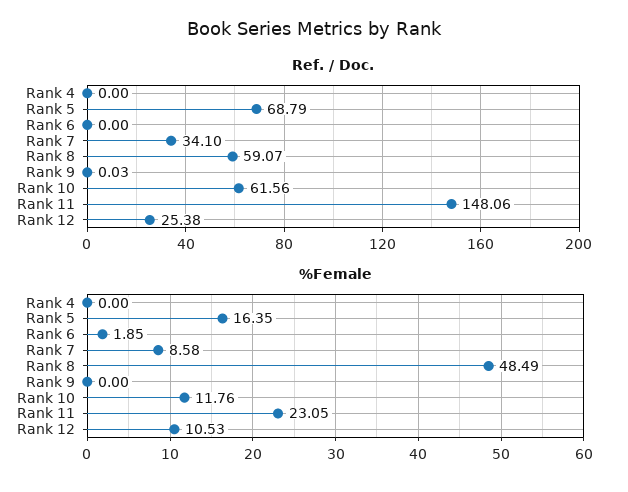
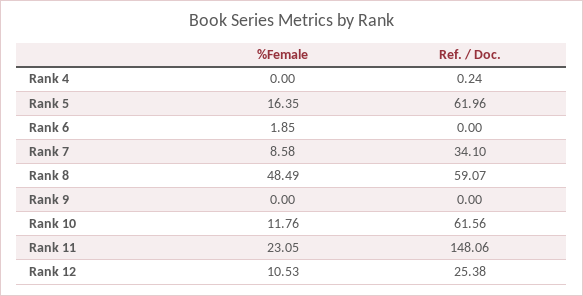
Ref. / Doc., Rank 4: 0 -> 0.24
Ref. / Doc., Rank 5: 68.79 -> 61.96
Ref. / Doc., Rank 9: 0.03 -> 0

